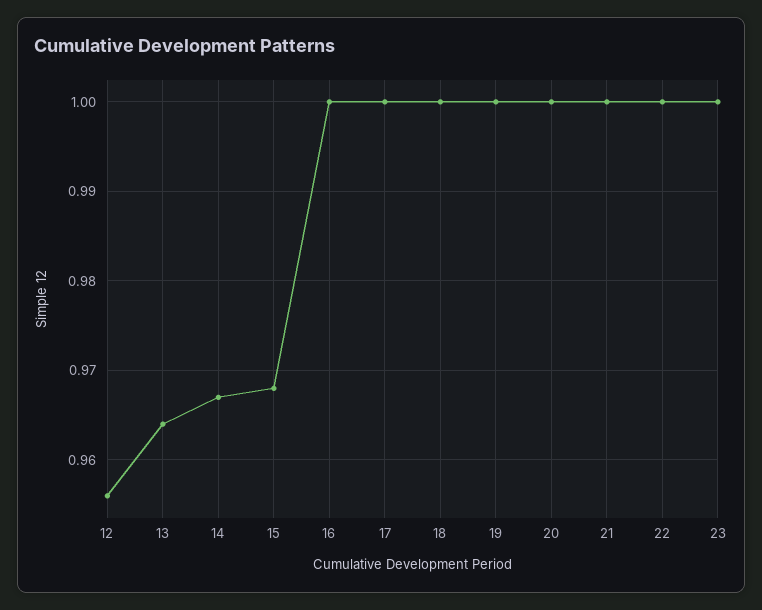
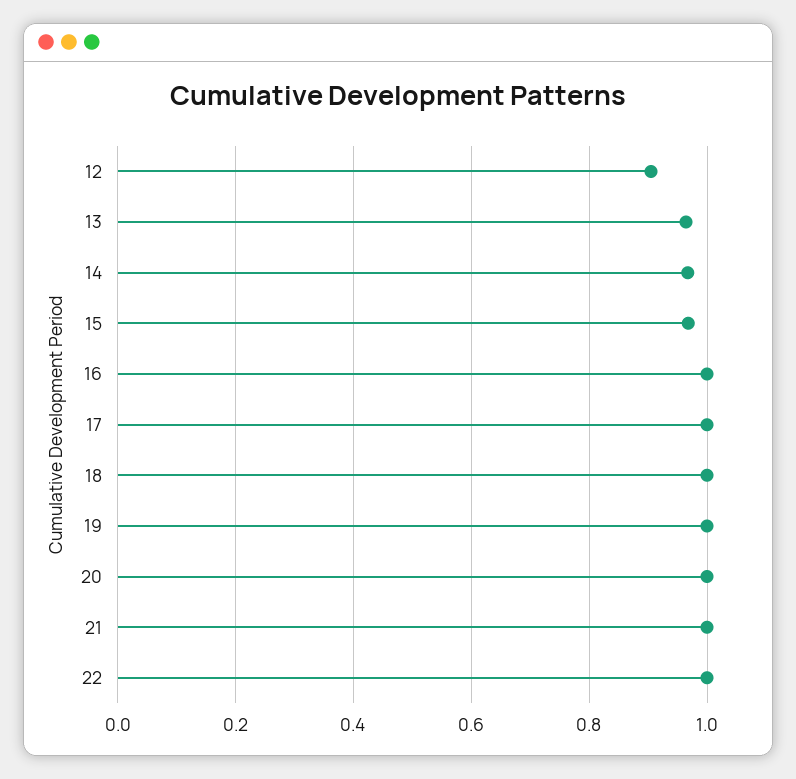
12: 0.956 -> 0.9
23: 1 -> none

